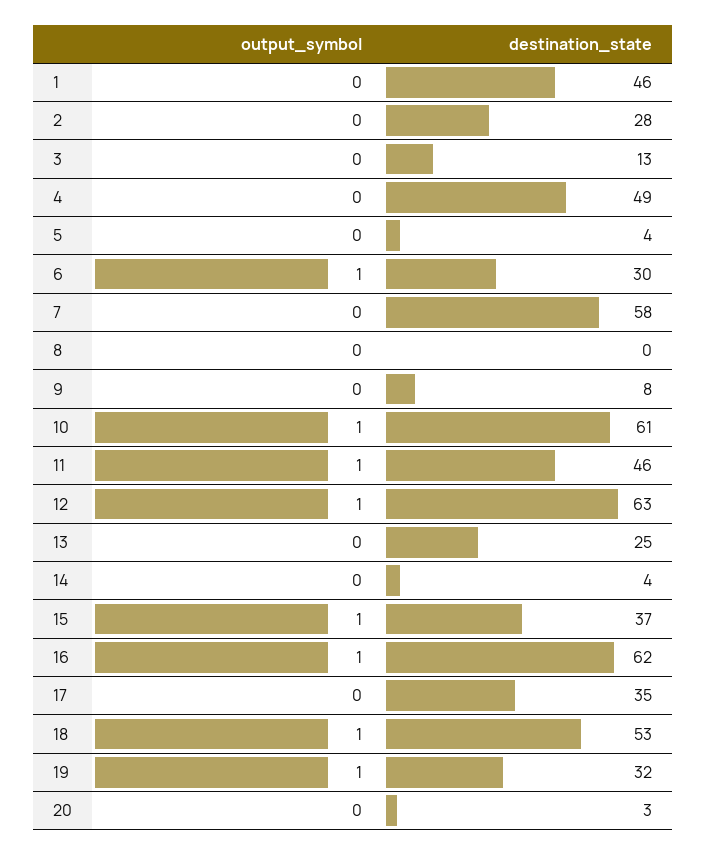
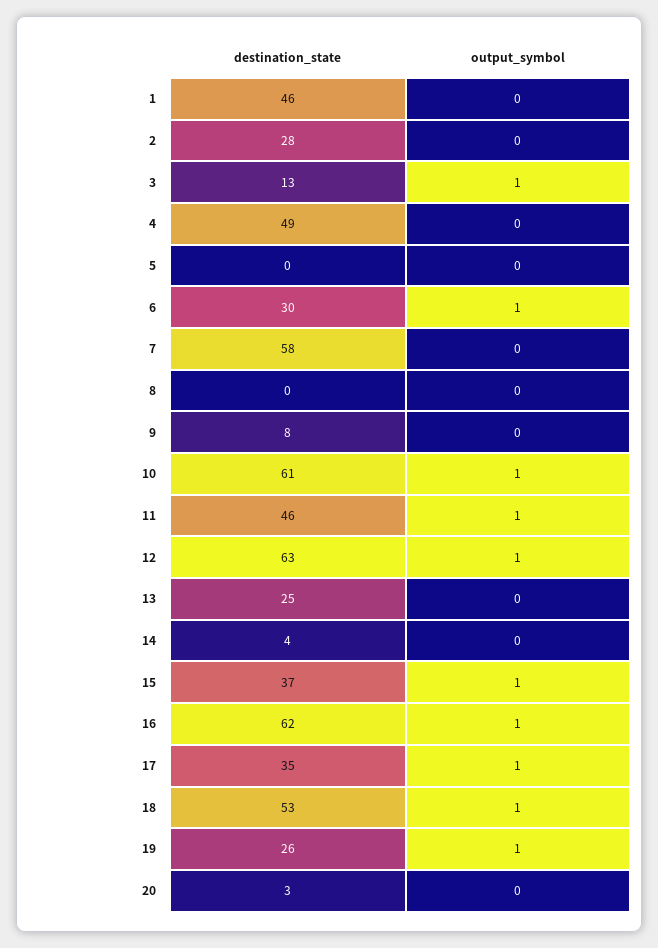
output_symbol, 3: 0 -> 1
destination_state, 5: 4 -> 0
output_symbol, 17: 0 -> 1
destination_state, 19: 32 -> 26

